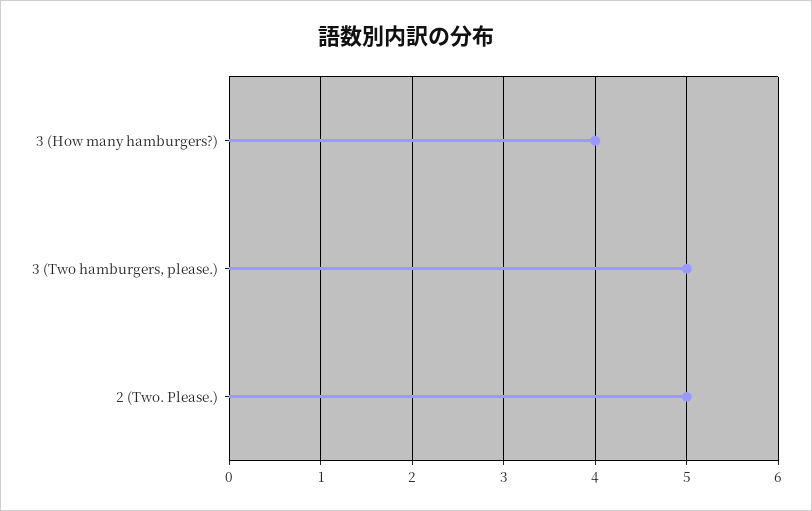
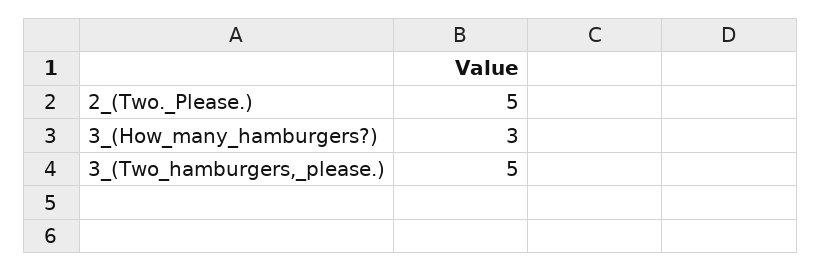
3 (How many hamburgers?): 4 -> 3

